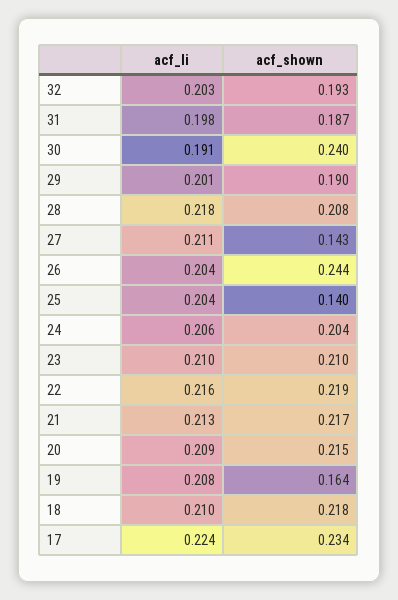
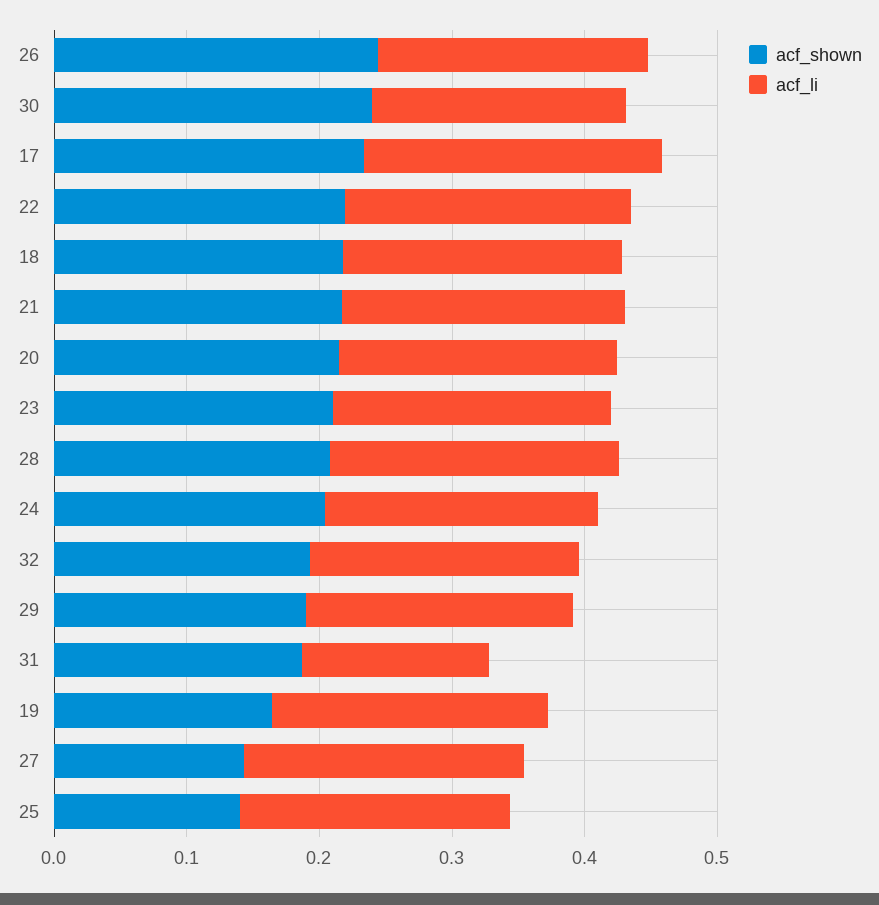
acf_li, 31: 0.198 -> 0.14

